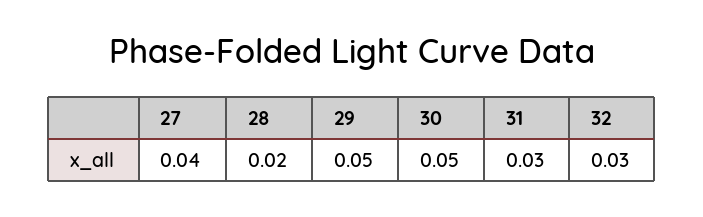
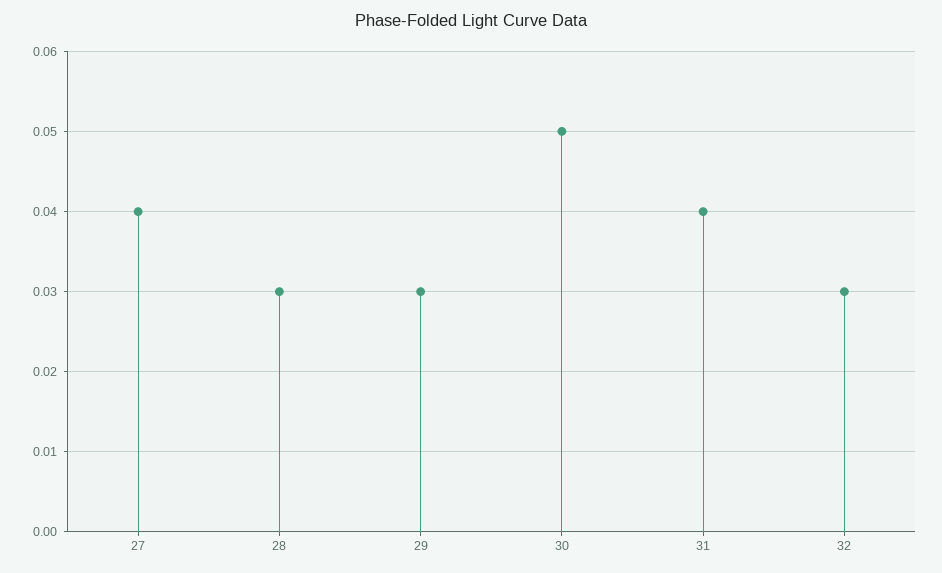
28: 0.02 -> 0.03
29: 0.05 -> 0.03
31: 0.03 -> 0.04

